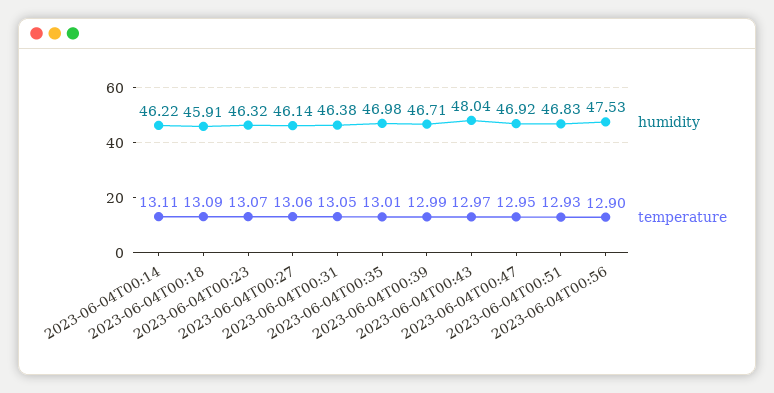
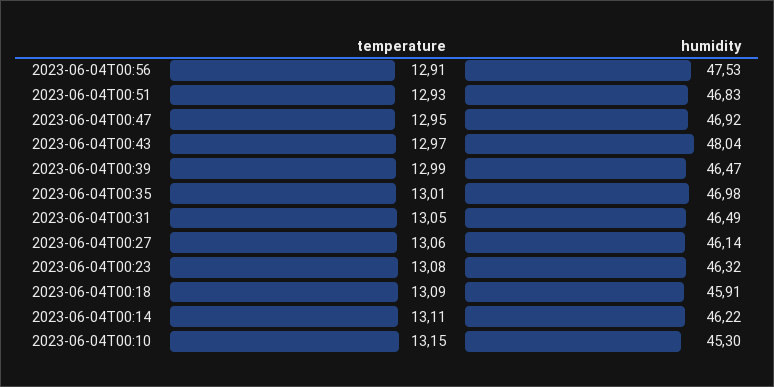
temperature, 2023-06-04T00:23: 13.07 -> 13.08
humidity, 2023-06-04T00:31: 46.38 -> 46.49
humidity, 2023-06-04T00:39: 46.71 -> 46.47
temperature, 2023-06-04T00:56: 12.9 -> 12.91
temperature, 2023-06-04T00:10: none -> 13.15
humidity, 2023-06-04T00:10: none -> 45.3

